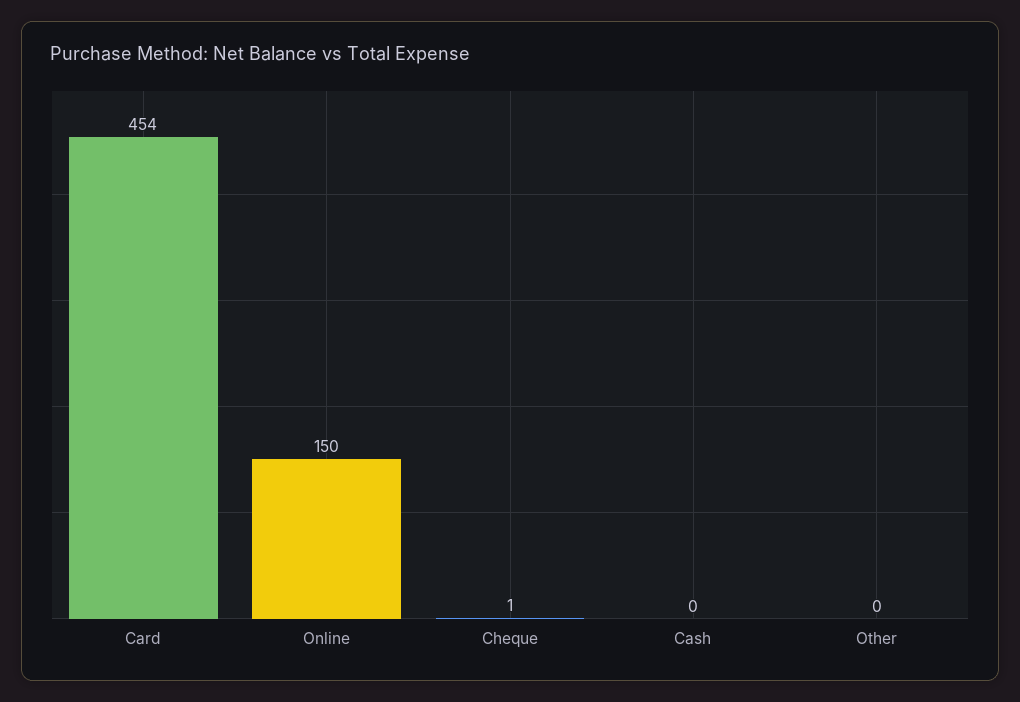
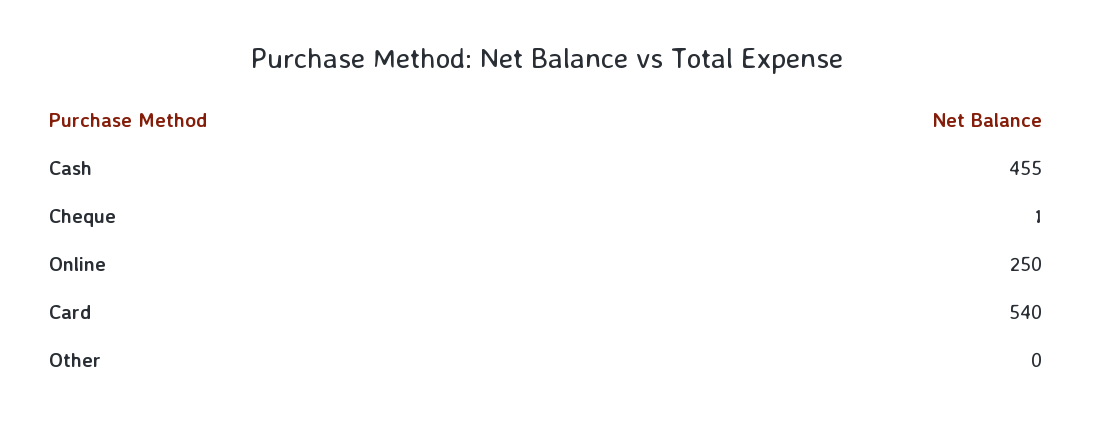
Card: 454 -> 540
Online: 150 -> 250
Cash: 0 -> 455

